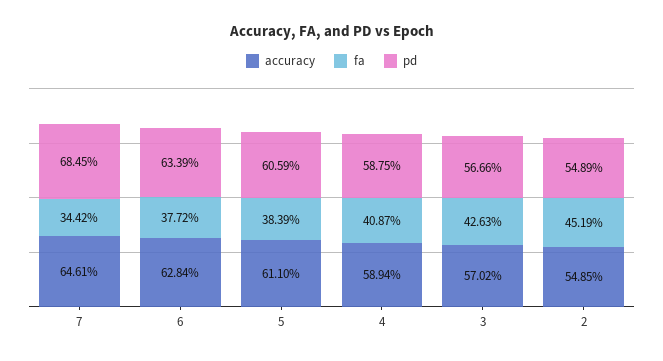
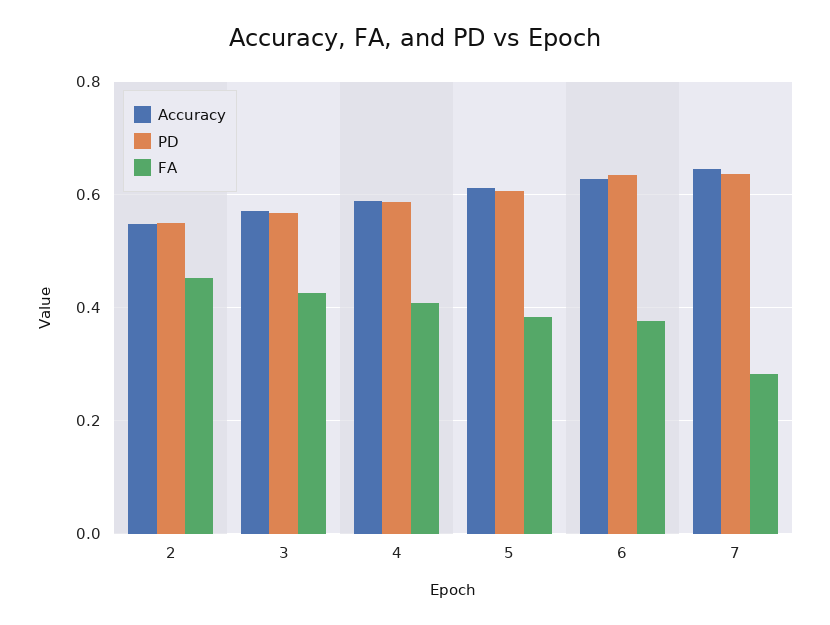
fa, 7: 0.3442 -> 0.28
pd, 7: 0.6845 -> 0.64

